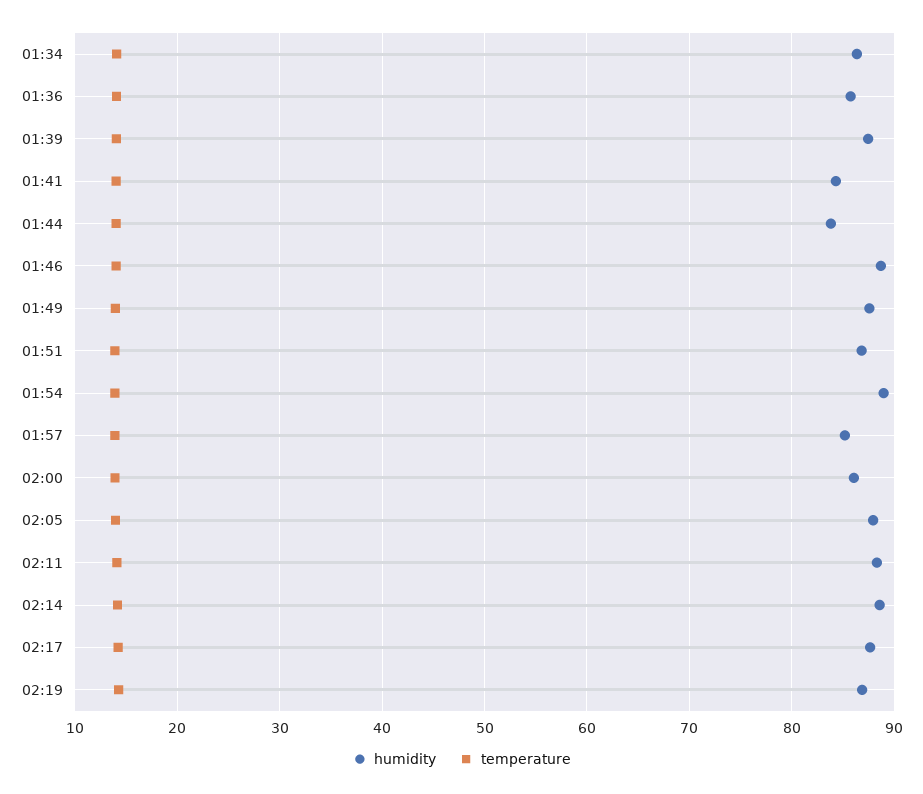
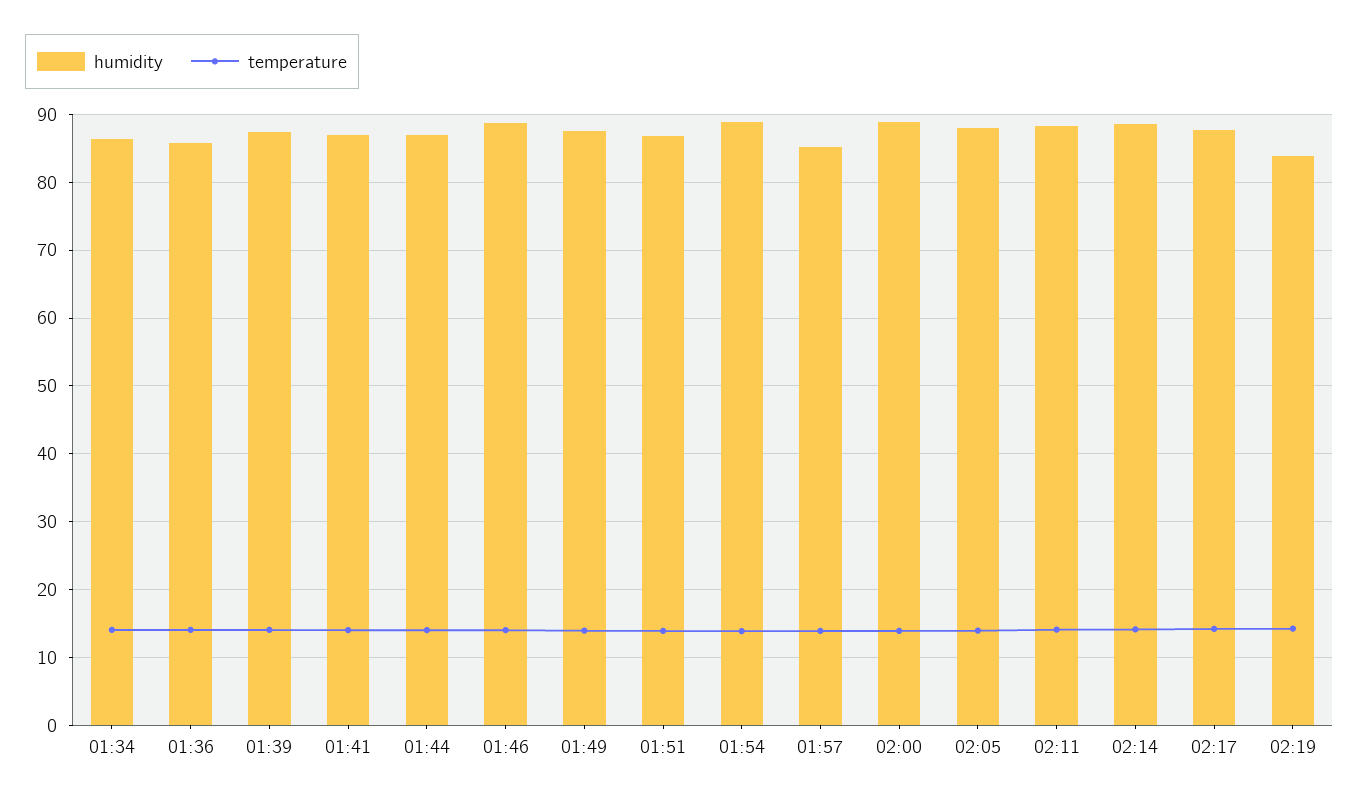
humidity, 01:41: 84 -> 87
humidity, 01:44: 84 -> 87
humidity, 02:00: 86 -> 89
humidity, 02:19: 87 -> 84

